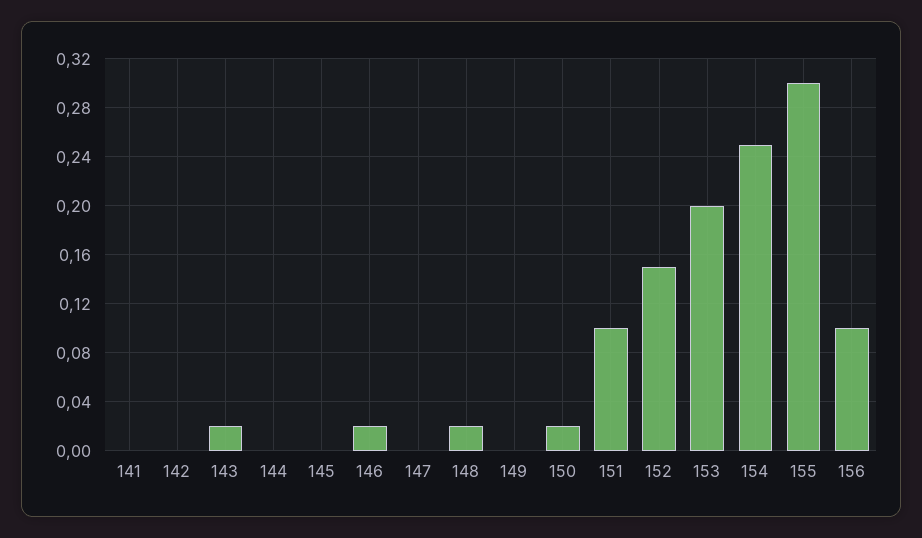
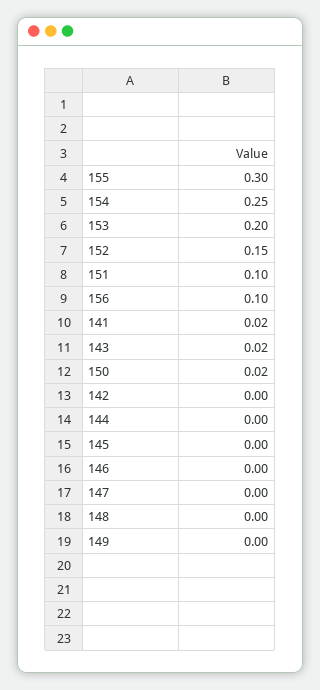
141: 0 -> 0.02
146: 0.02 -> 0
148: 0.02 -> 0

